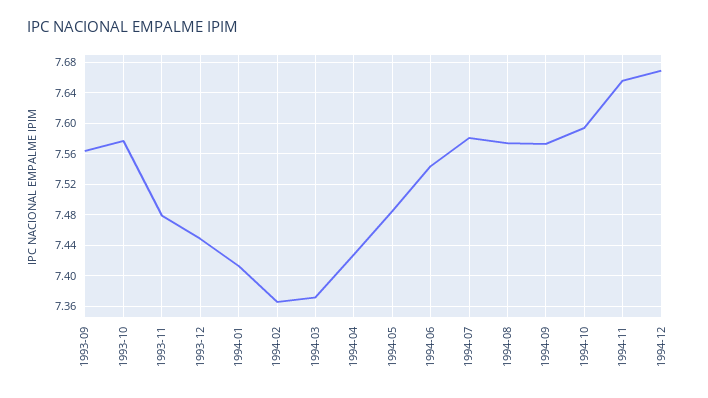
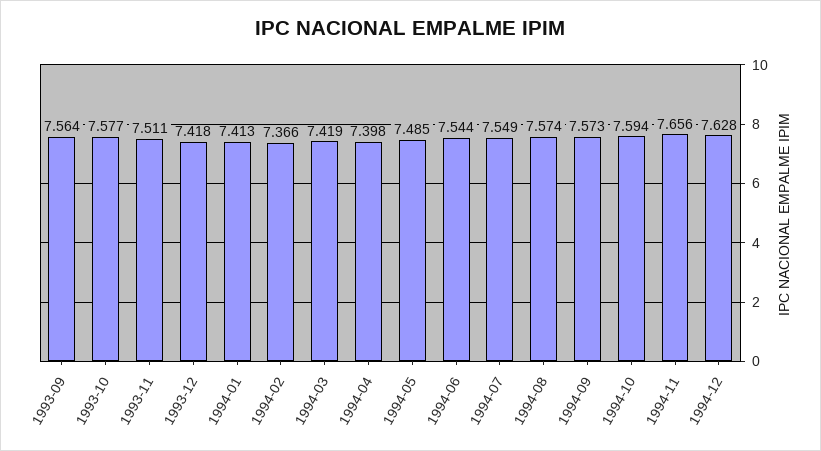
1993-11: 7.48 -> 7.511
1993-12: 7.45 -> 7.418
1994-03: 7.37 -> 7.419
1994-04: 7.43 -> 7.398
1994-07: 7.58 -> 7.549
1994-12: 7.67 -> 7.628

